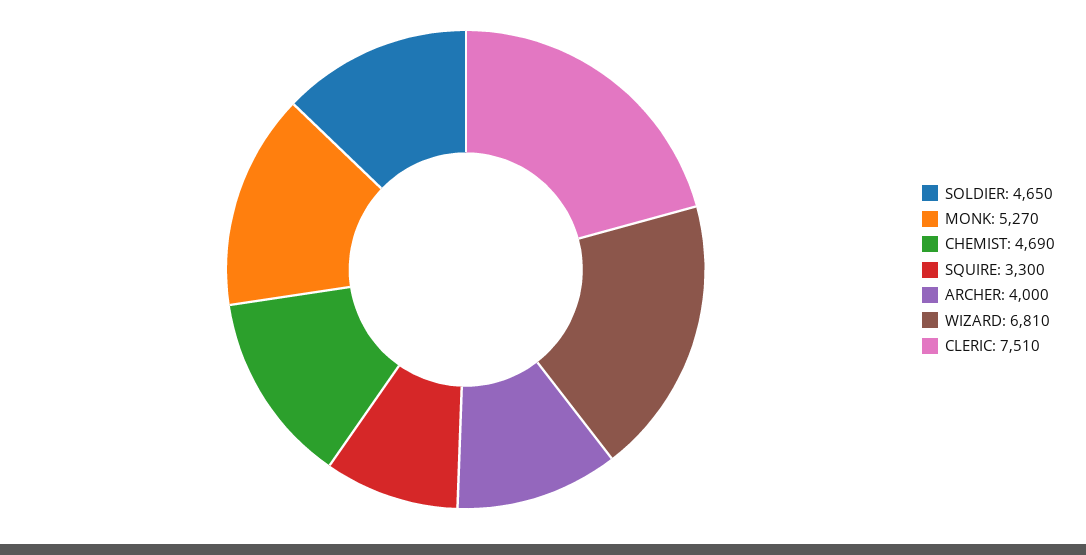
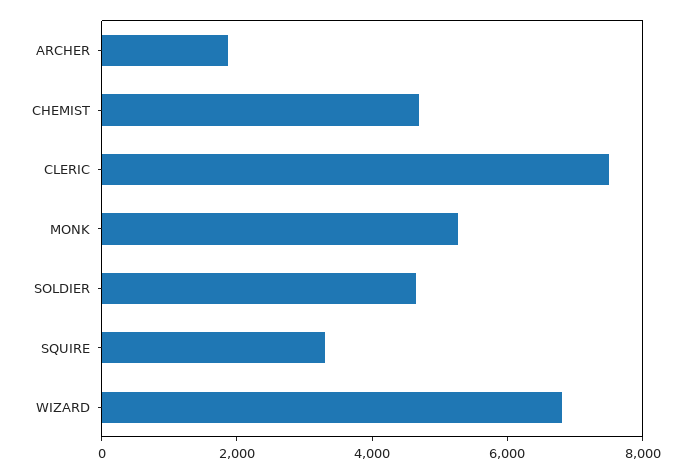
ARCHER: 4000 -> 2000

